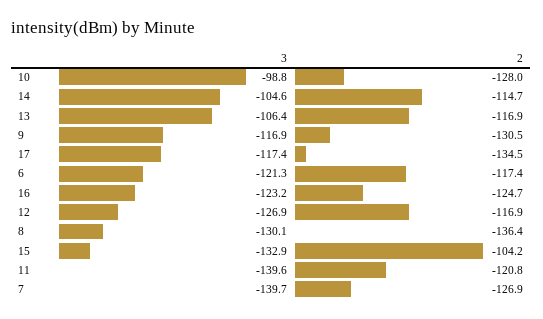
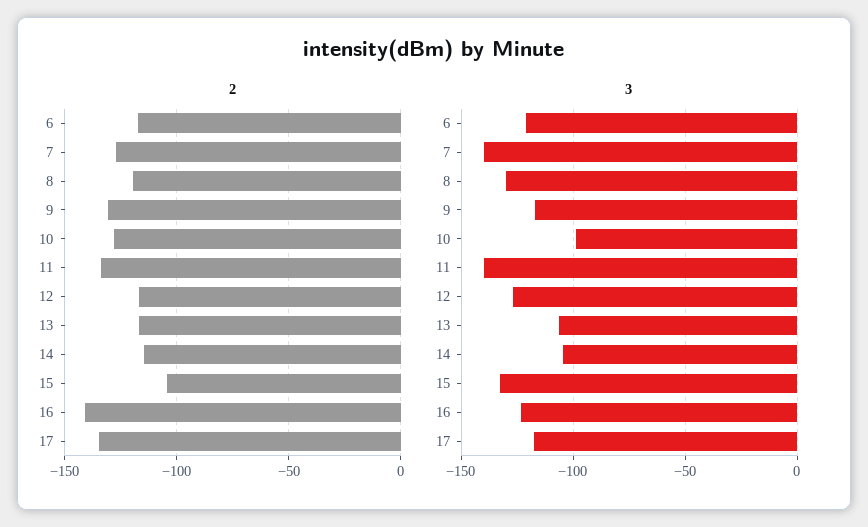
2, 16: -124.7 -> -140
2, 8: -136.4 -> -120
2, 11: -120.8 -> -135

